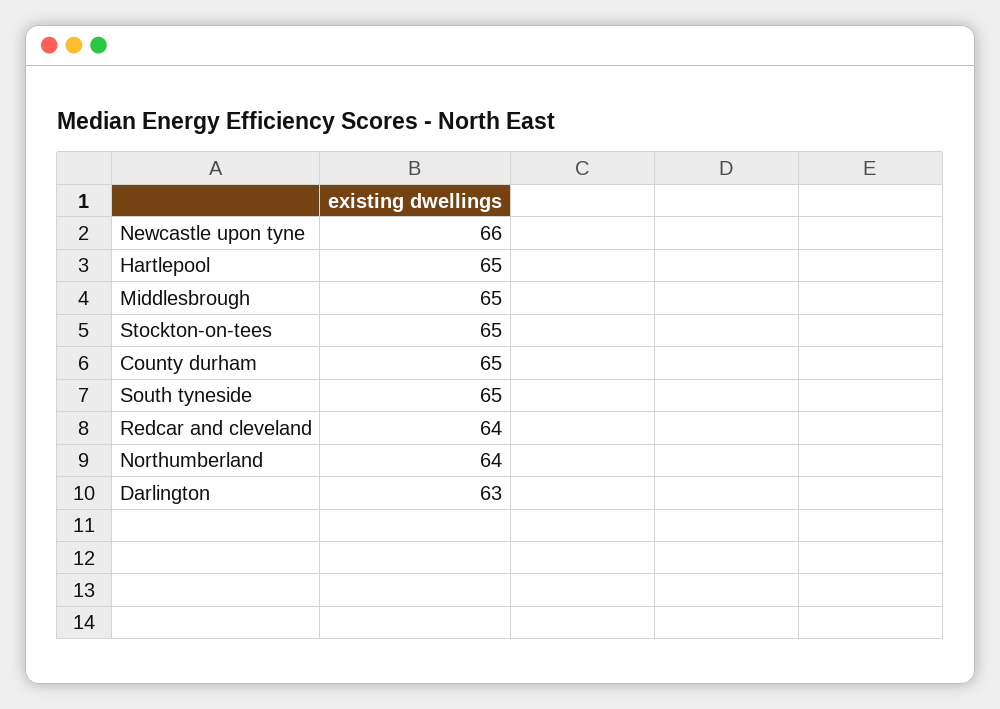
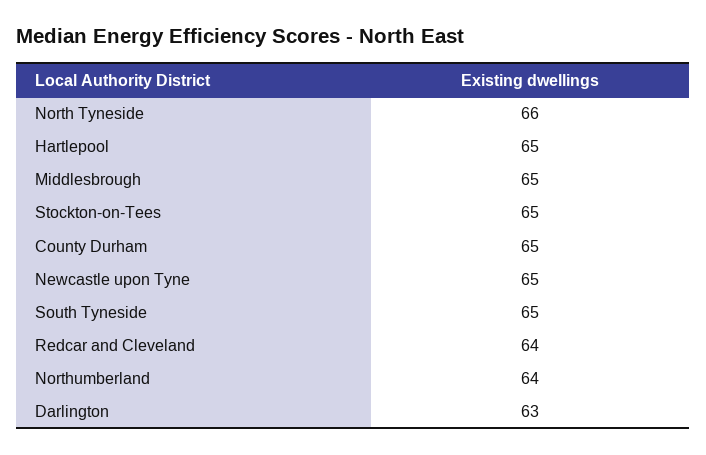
Newcastle upon tyne: 66 -> 65
North Tyneside: none -> 66

